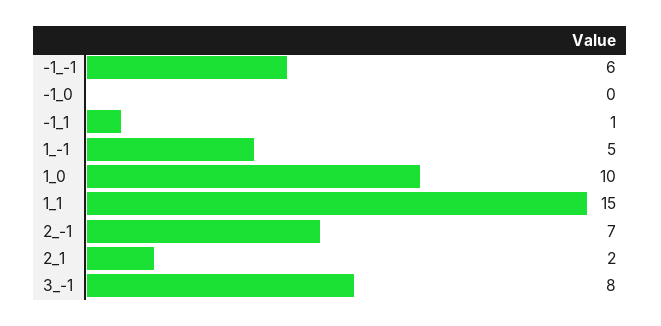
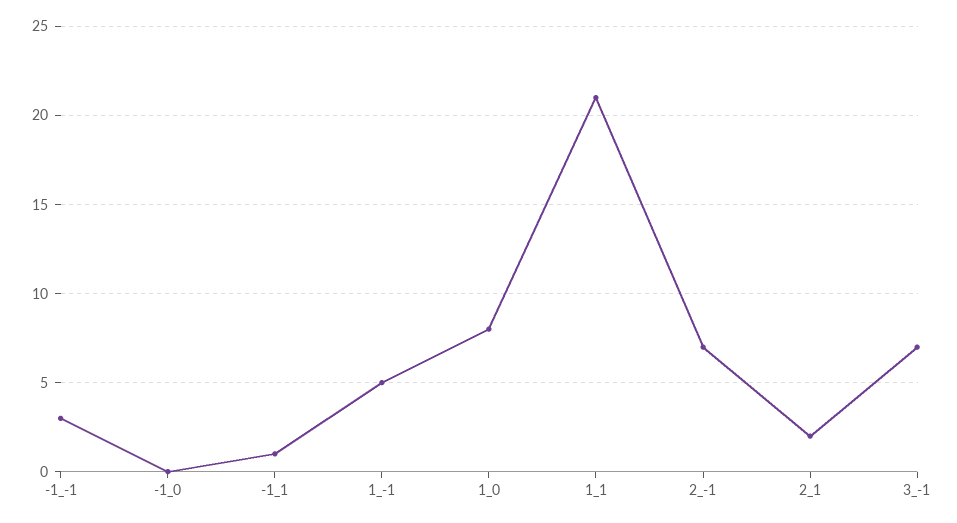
-1_-1: 6 -> 3
1_0: 10 -> 8
1_1: 15 -> 21
3_-1: 8 -> 7

